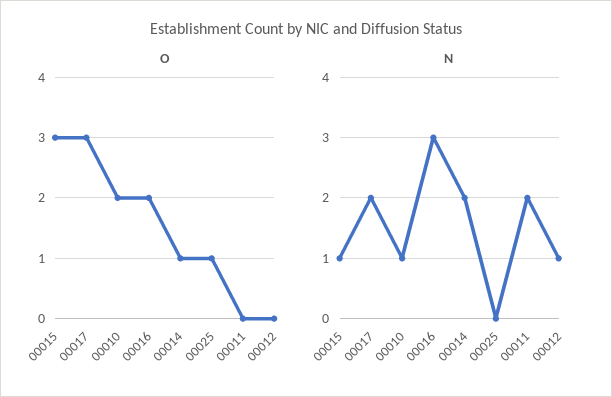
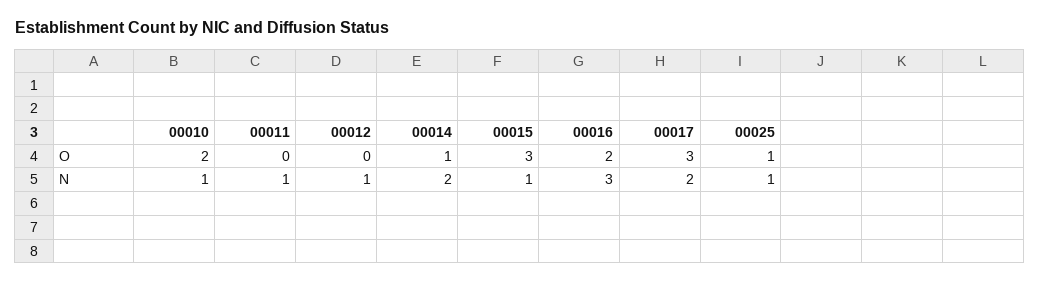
N, 00025: 0 -> 1
N, 00011: 2 -> 1

